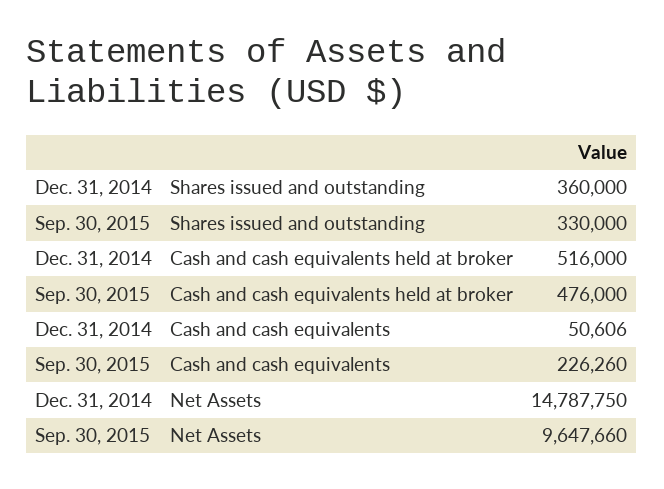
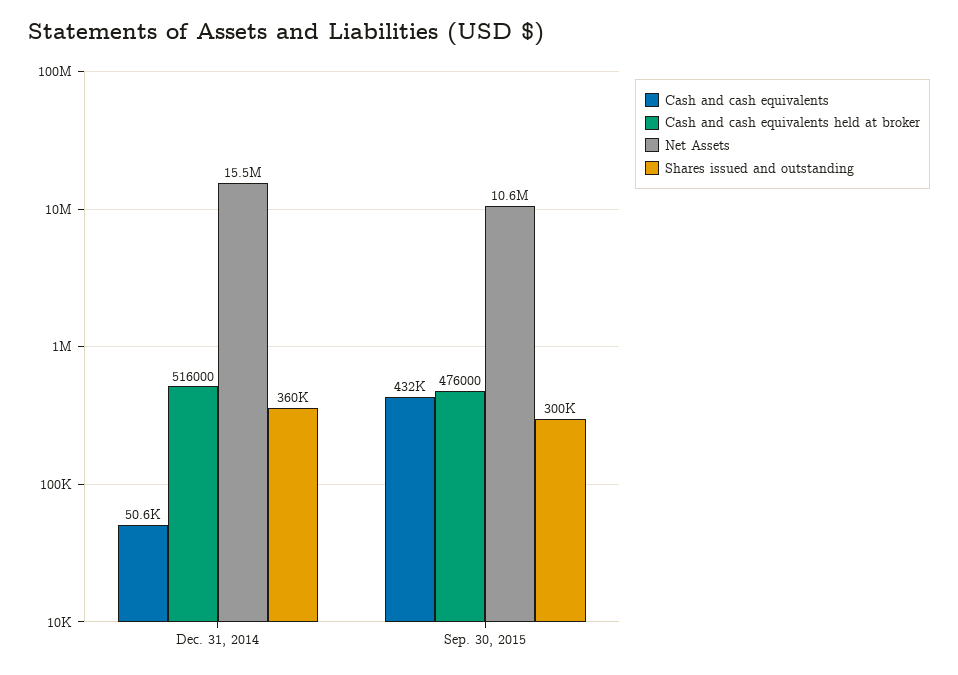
Shares issued and outstanding, Sep. 30, 2015: 330000 -> 300000
Cash and cash equivalents, Sep. 30, 2015: 226260 -> 432000
Net Assets, Dec. 31, 2014: 14787750 -> 15500000
Net Assets, Sep. 30, 2015: 9647660 -> 10600000

